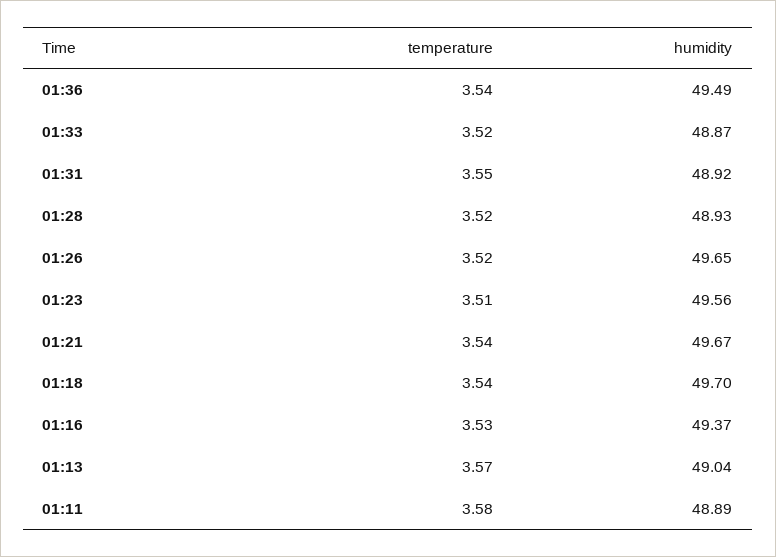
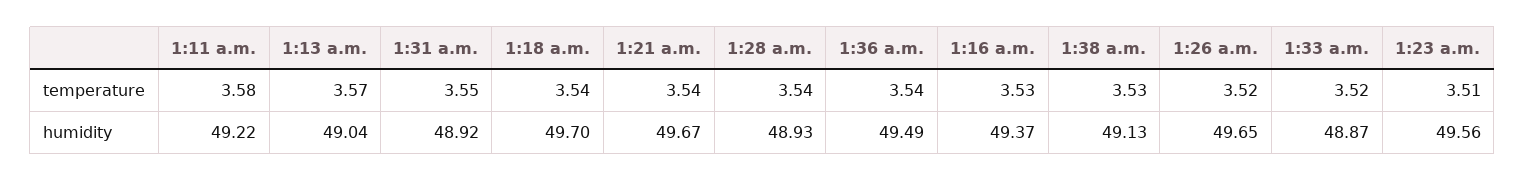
temperature, 01:28: 3.52 -> 3.54
humidity, 01:11: 48.89 -> 49.22
temperature, 1:38 a.m.: none -> 3.53
humidity, 1:38 a.m.: none -> 49.13

